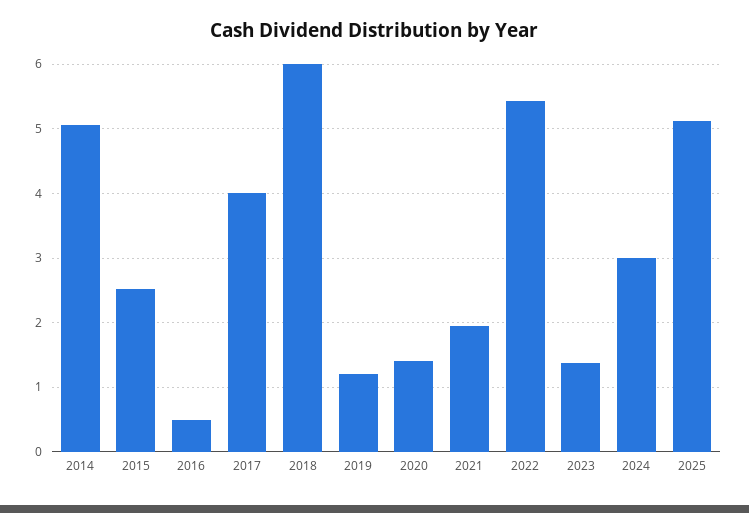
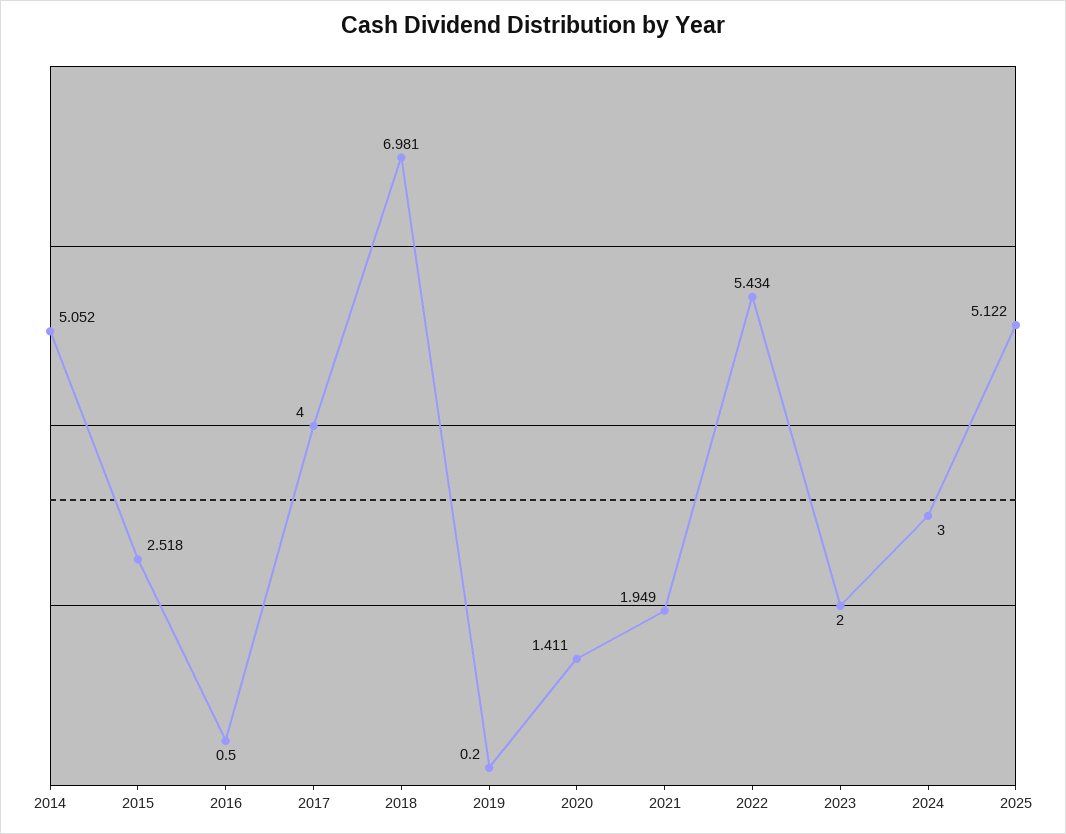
2018: 6 -> 6.981
2019: 1.2 -> 0.2
2023: 1.4 -> 2

